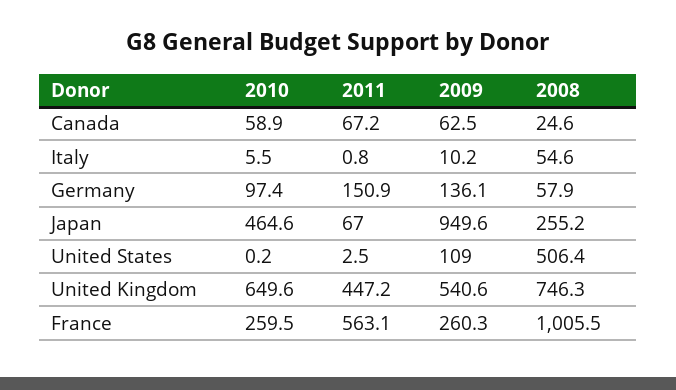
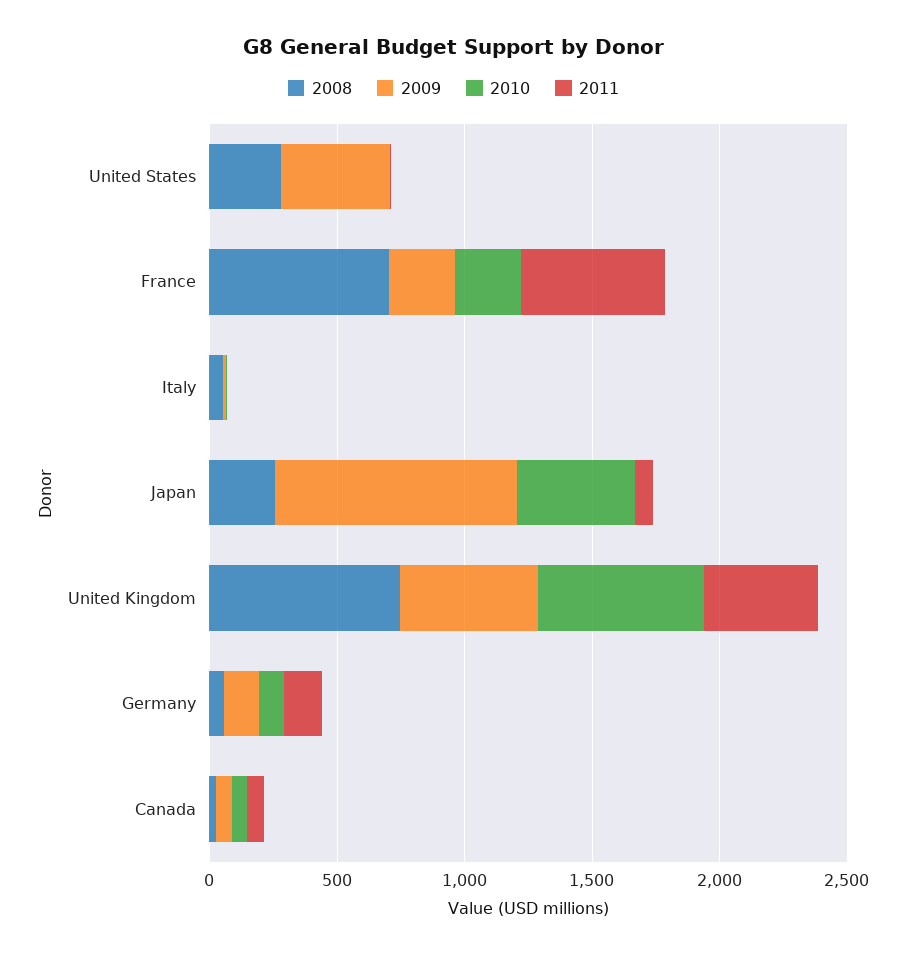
2009, United States: 109 -> 400
2008, United States: 506.4 -> 300
2008, France: 1005.5 -> 700

